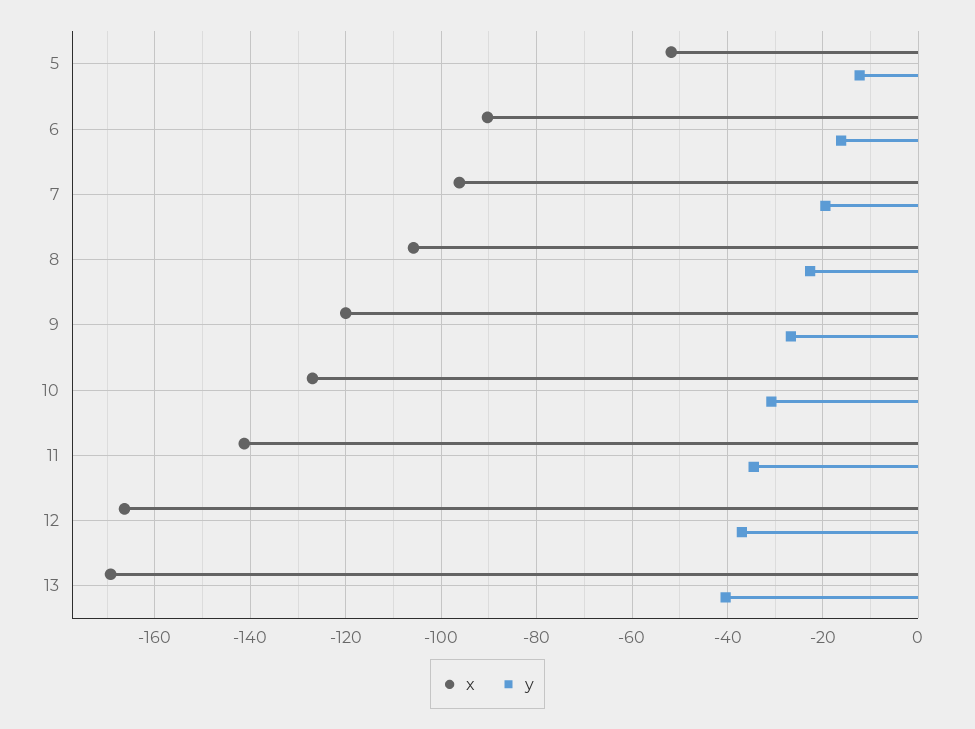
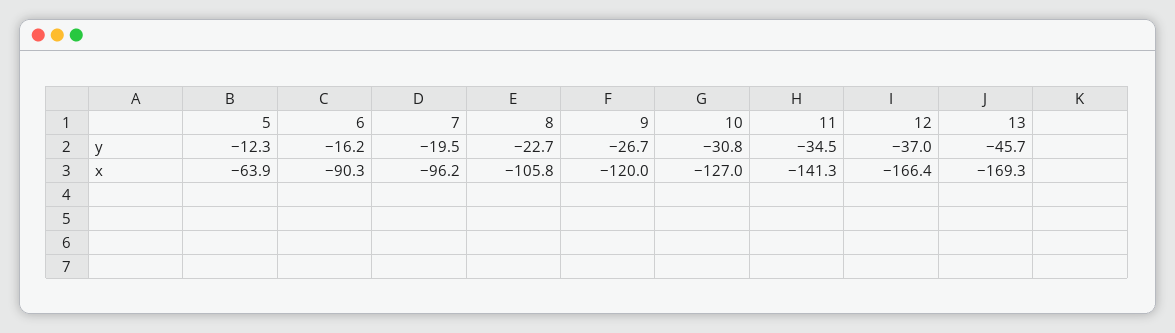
x, 5: -52 -> -63.9
y, 13: -40 -> -45.7

